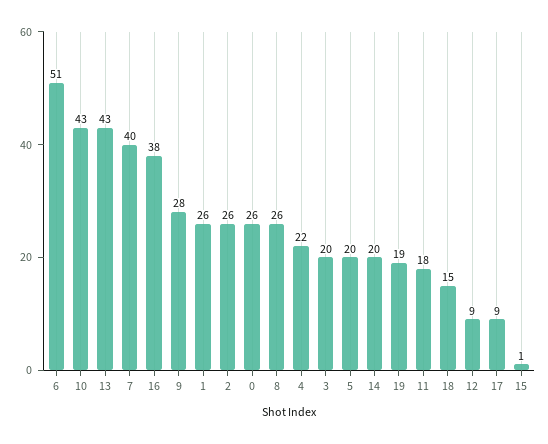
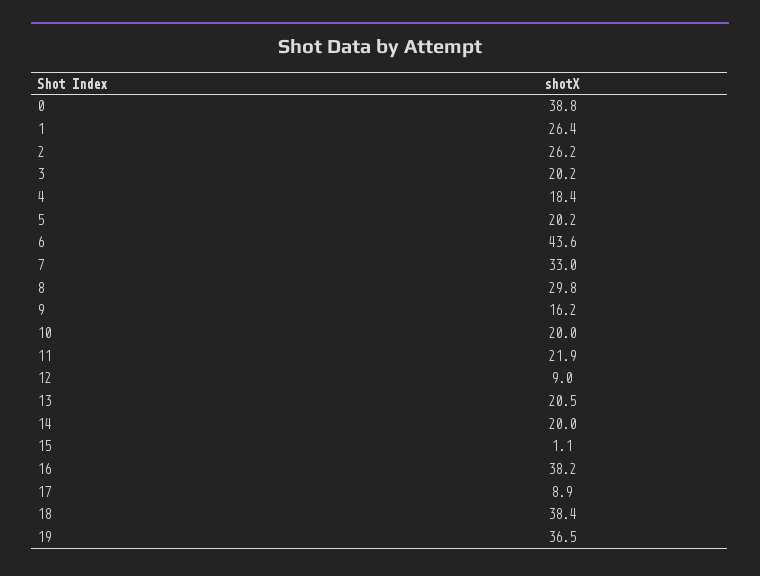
6: 51 -> 43.6
10: 43 -> 20
13: 43 -> 20.5
7: 40 -> 33
9: 28 -> 16.2
0: 26 -> 38.8
8: 26 -> 29.8
4: 22 -> 18.4
19: 19 -> 36.5
11: 18 -> 21.9
18: 15 -> 38.4

